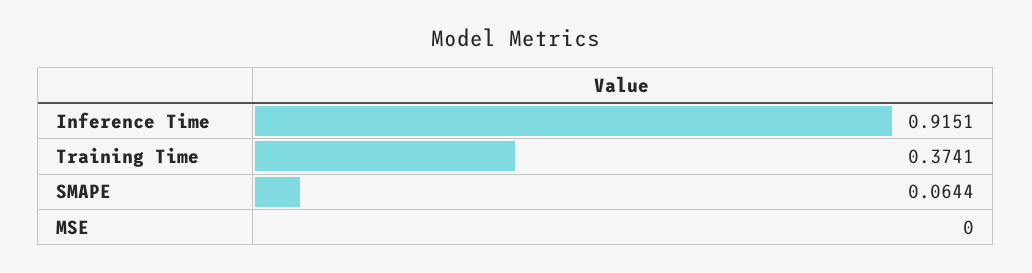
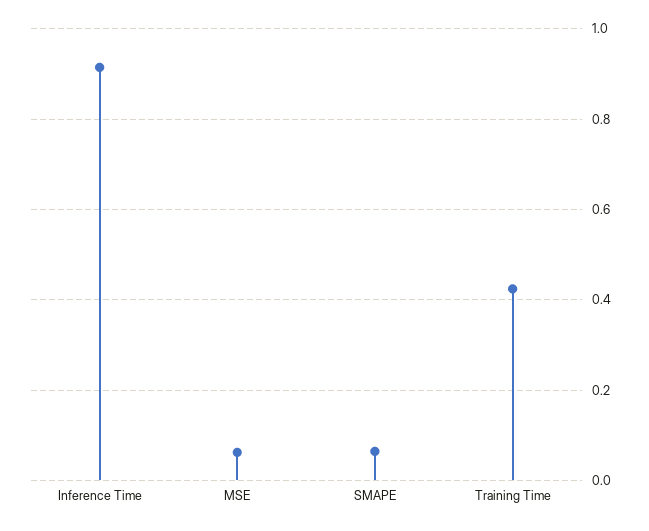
Training Time: 0.3741 -> 0.42
MSE: 0 -> 0.06

